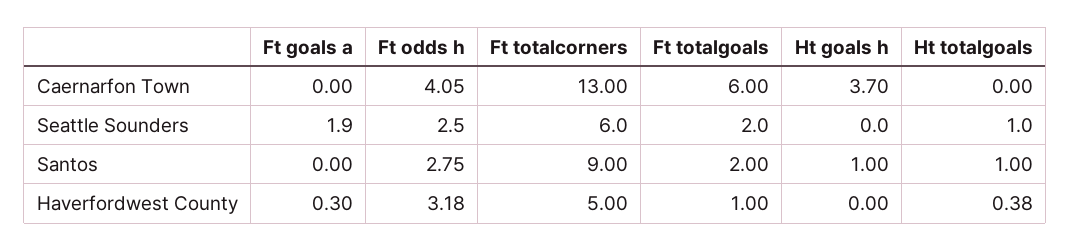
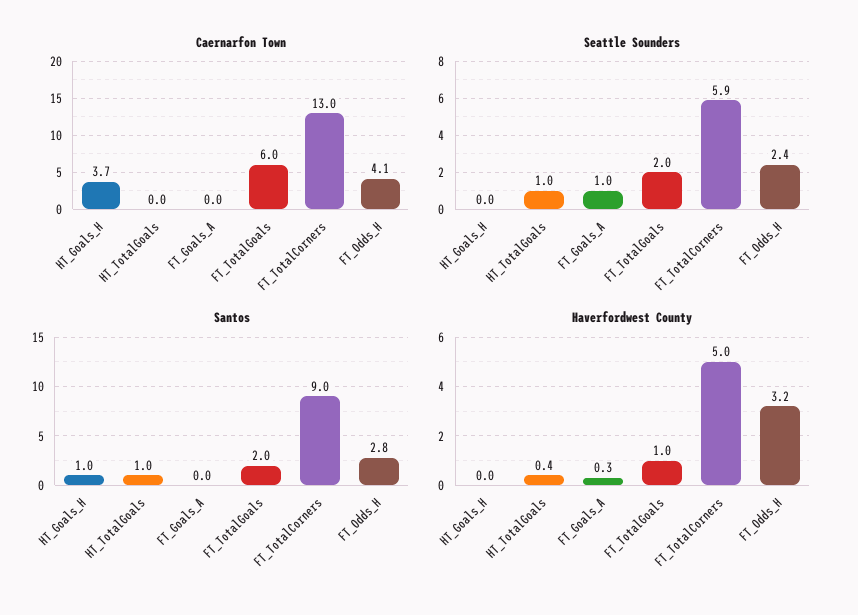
Seattle Sounders, Ft goals a: 1.9 -> 1
Seattle Sounders, Ft odds h: 2.5 -> 2.4
Seattle Sounders, Ft totalcorners: 6 -> 5.9

